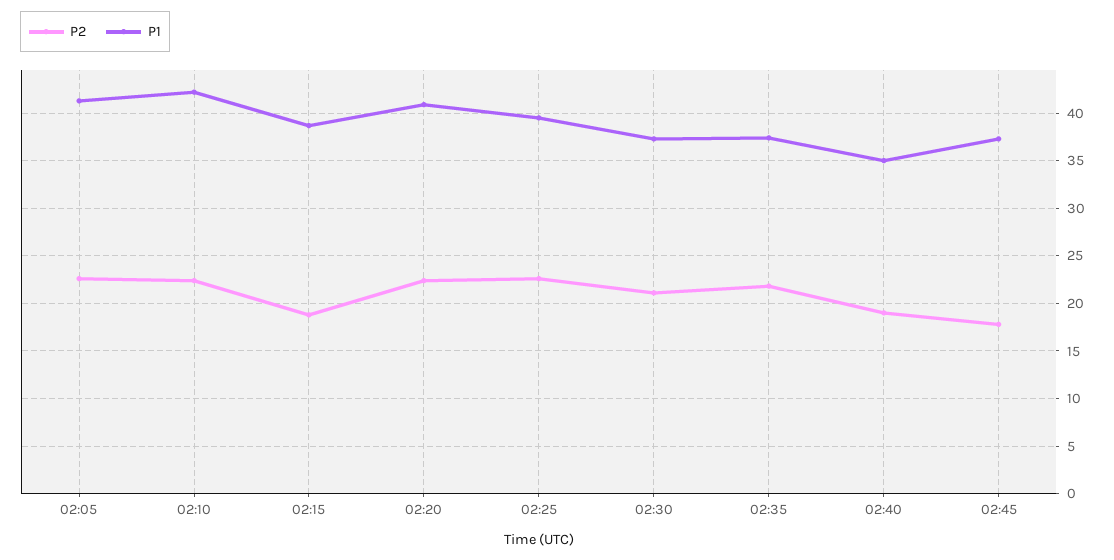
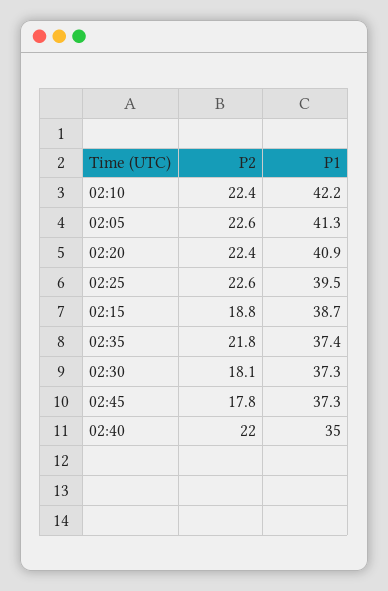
P2, 02:30: 21 -> 18.1
P2, 02:40: 19 -> 22

